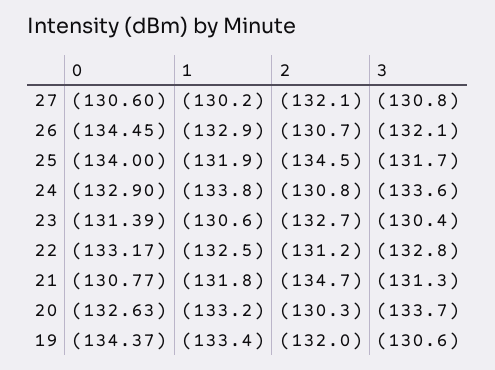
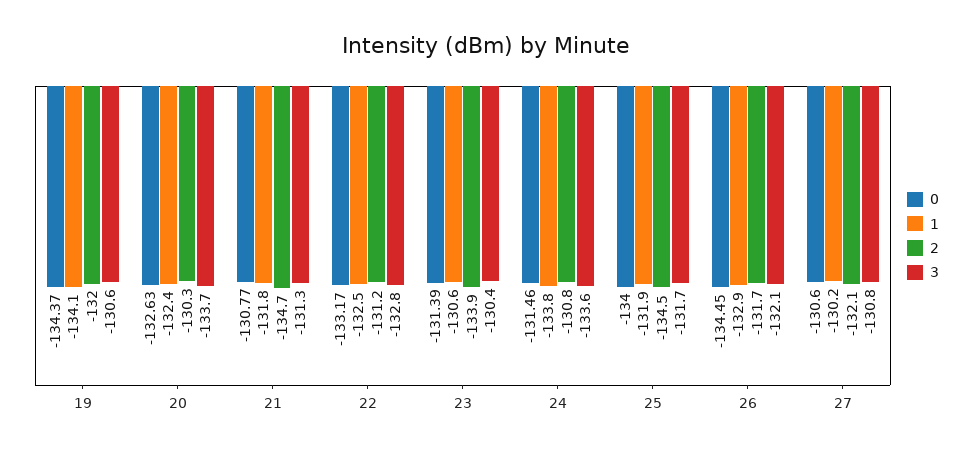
2, 26: -130.7 -> -131.7
0, 24: -132.9 -> -131.46
2, 23: -132.7 -> -133.9
1, 20: -133.2 -> -132.4
1, 19: -133.4 -> -134.1

